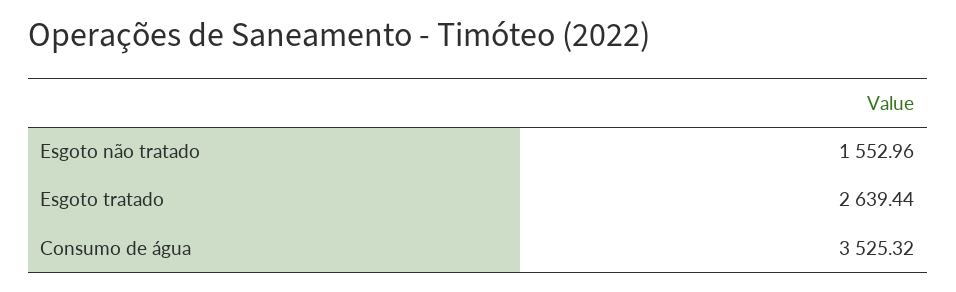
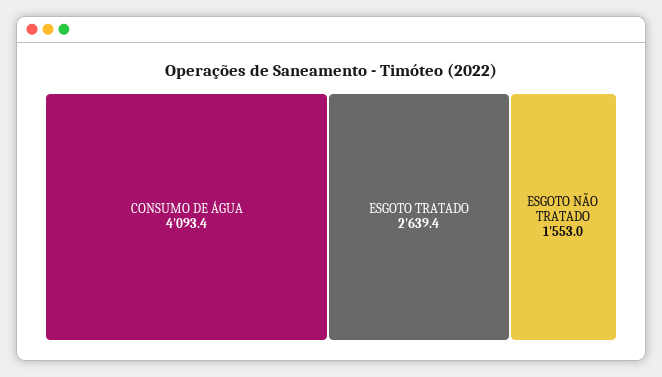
Consumo de água: 3525.32 -> 4093.4

